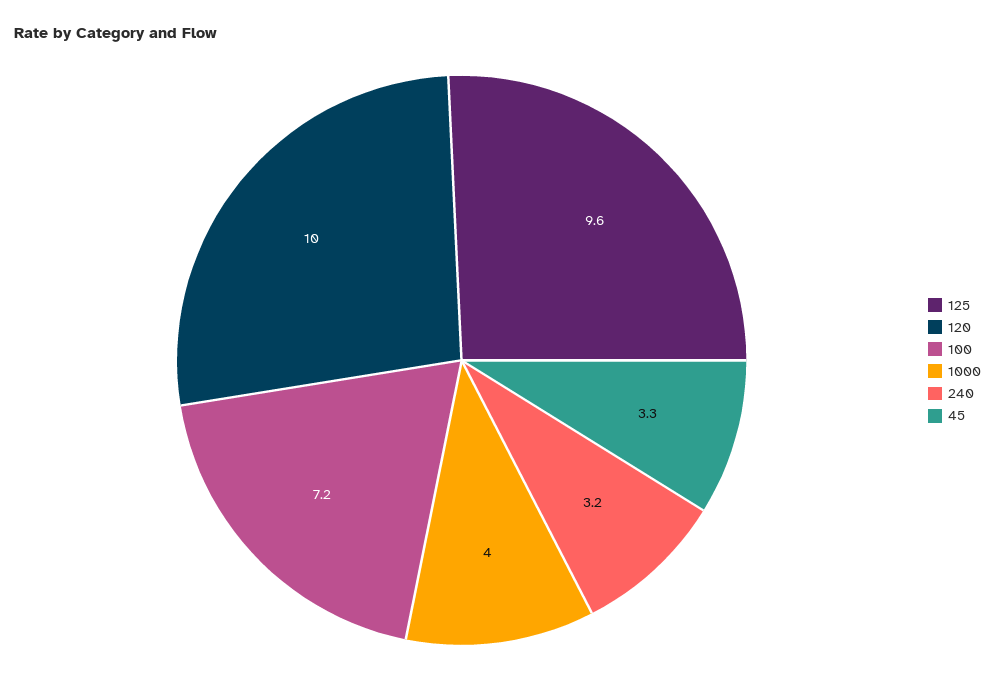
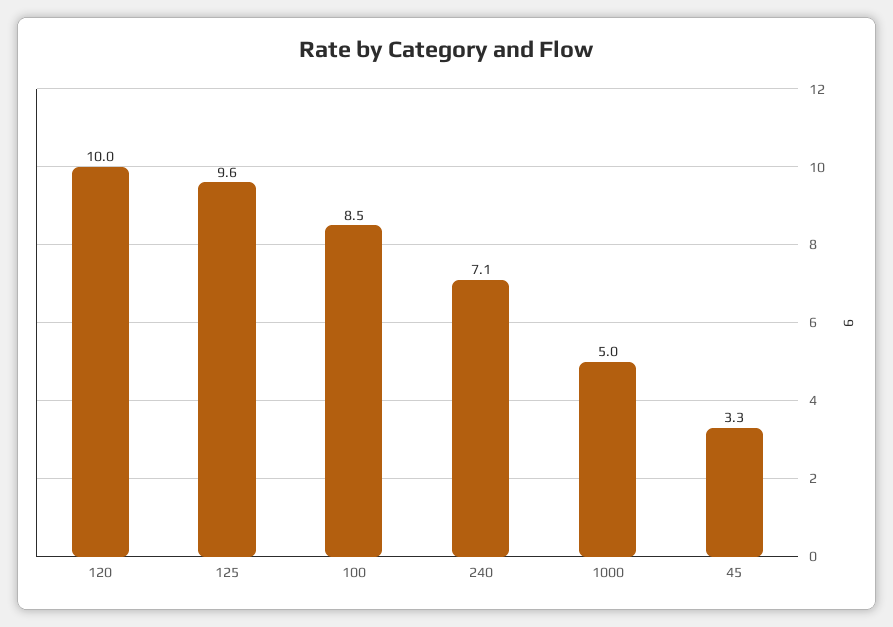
100: 7.2 -> 8.5
1000: 4 -> 5
240: 3.2 -> 7.1

